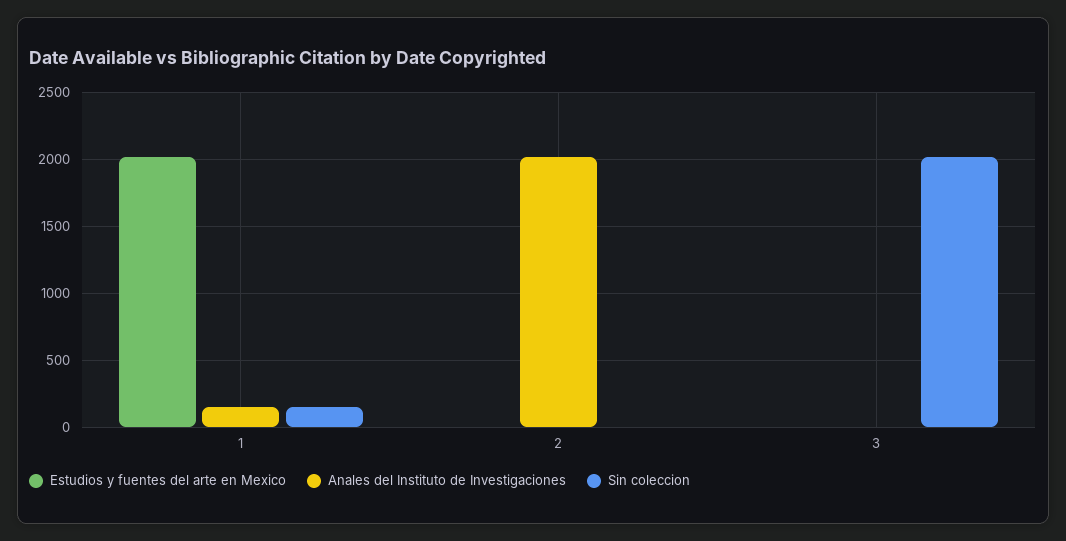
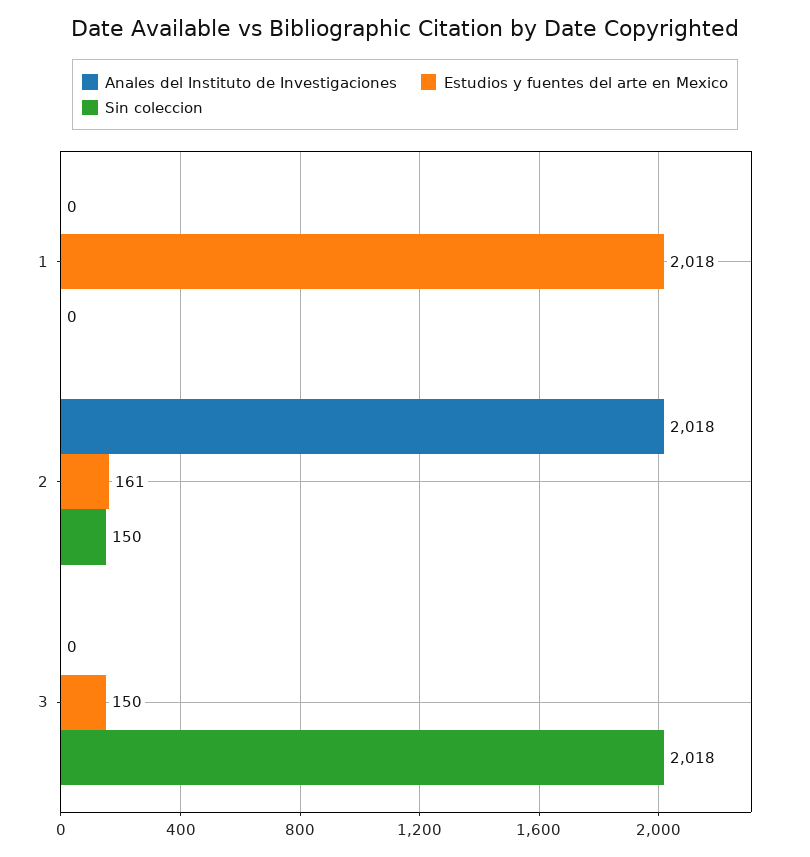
Anales del Instituto de Investigaciones, 1: 150 -> 0
Sin coleccion, 1: 150 -> 0
Estudios y fuentes del arte en Mexico, 2: 0 -> 161
Sin coleccion, 2: 0 -> 150
Estudios y fuentes del arte en Mexico, 3: 0 -> 150

